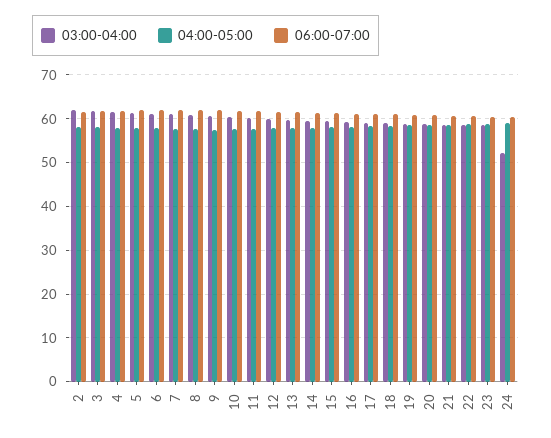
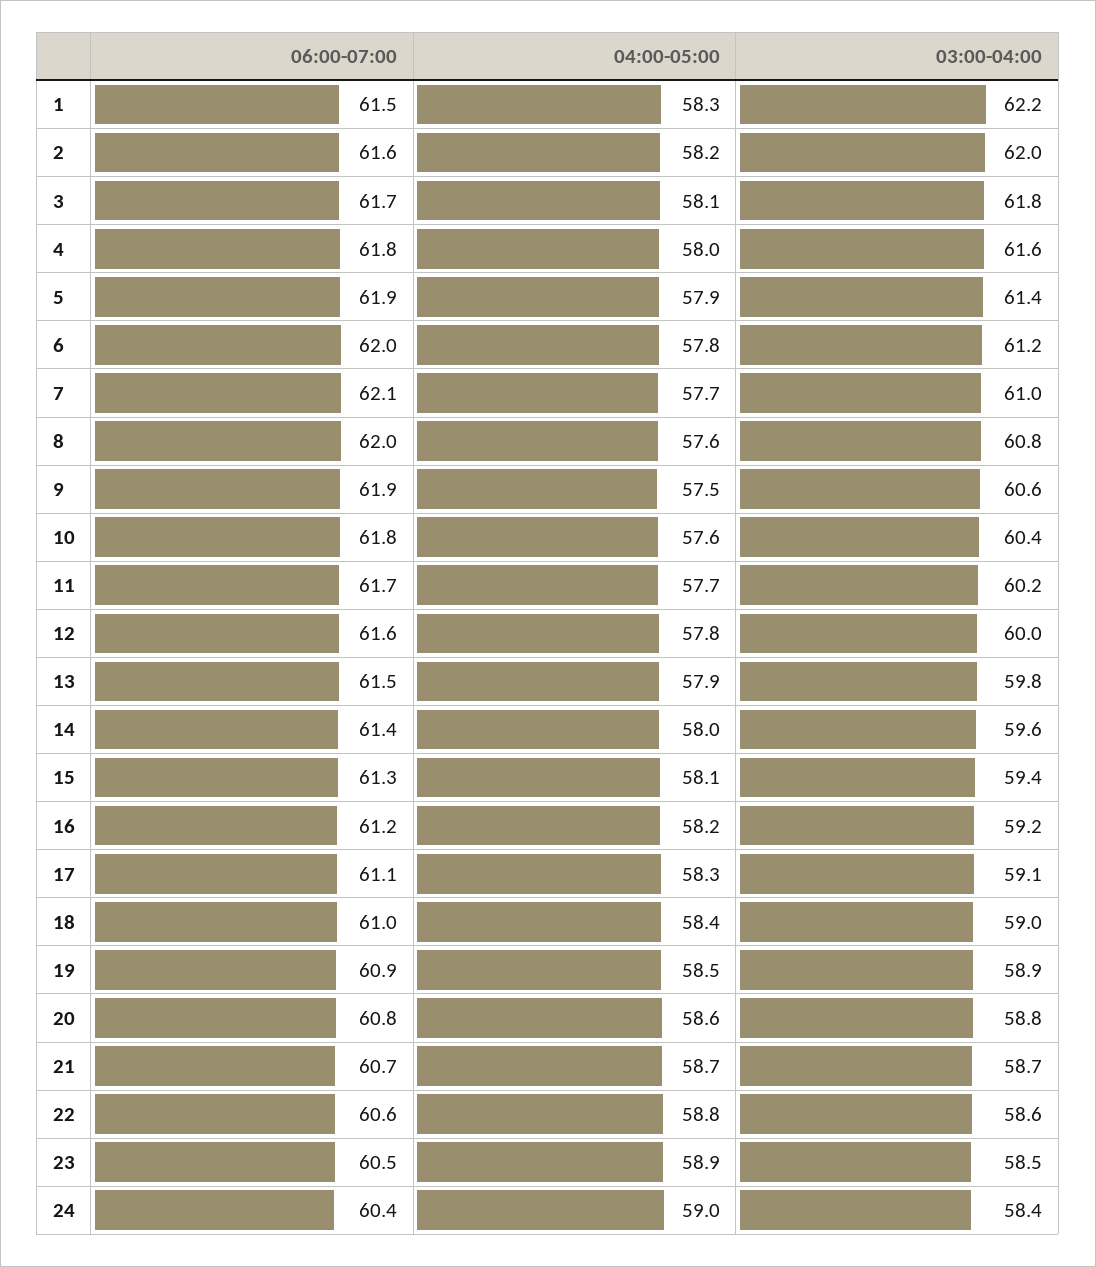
03:00-04:00, 24: 52 -> 58.4
06:00-07:00, 1: none -> 61.5
04:00-05:00, 1: none -> 58.3
03:00-04:00, 1: none -> 62.2

